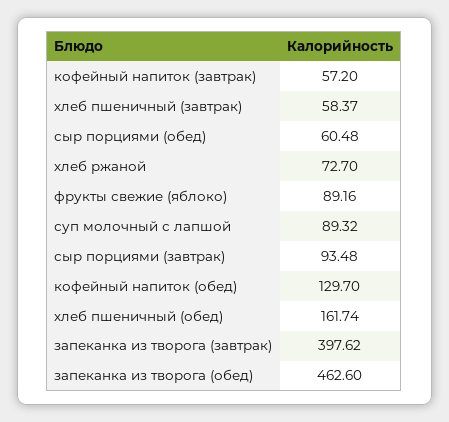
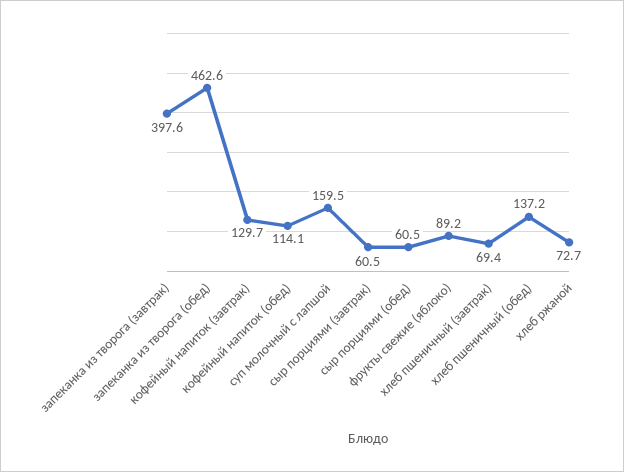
кофейный напиток (завтрак): 57.2 -> 129.7
хлеб пшеничный (завтрак): 58.37 -> 69.4
суп молочный с лапшой: 89.32 -> 159.5
сыр порциями (завтрак): 93.48 -> 60.5
кофейный напиток (обед): 129.7 -> 114.1
хлеб пшеничный (обед): 161.74 -> 137.2

